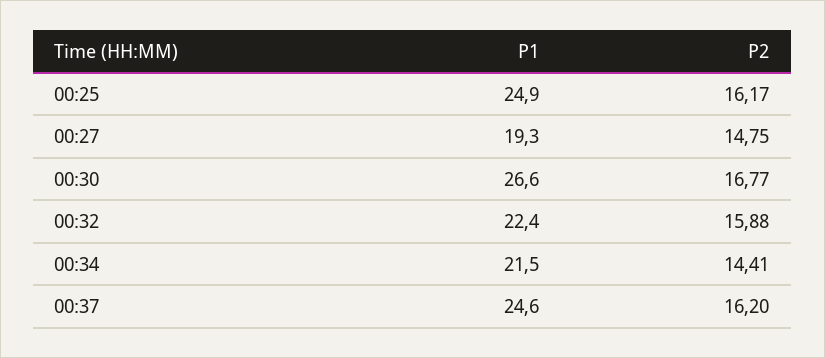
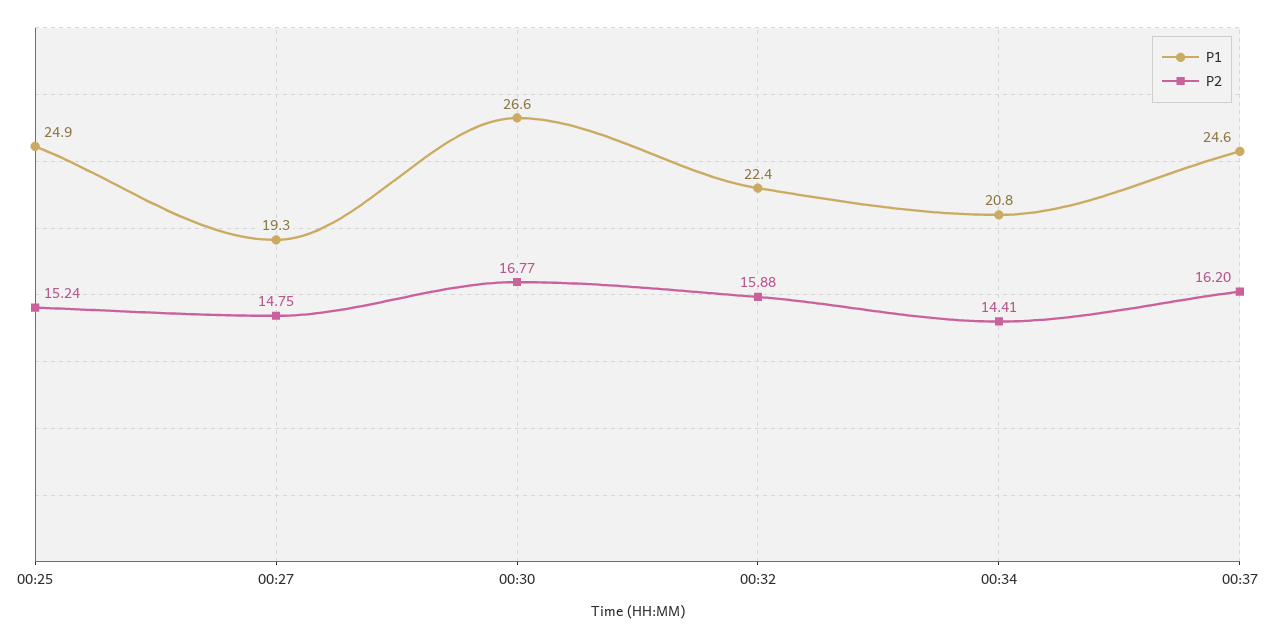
P2, 00:25: 16.17 -> 15.24
P1, 00:34: 21.5 -> 20.8

